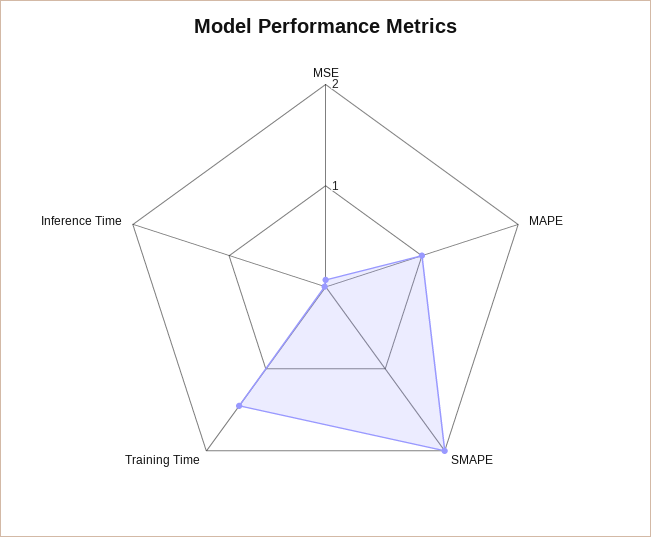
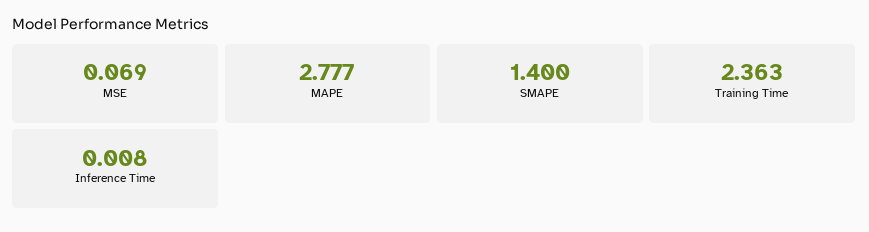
MAPE: 1 -> 2.777
SMAPE: 2 -> 1.4
Training Time: 1.4 -> 2.363

